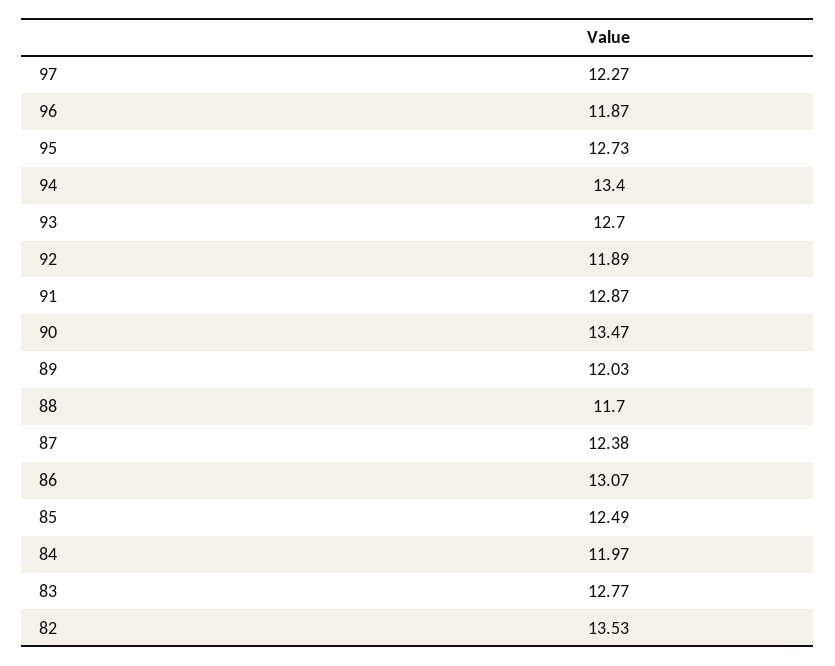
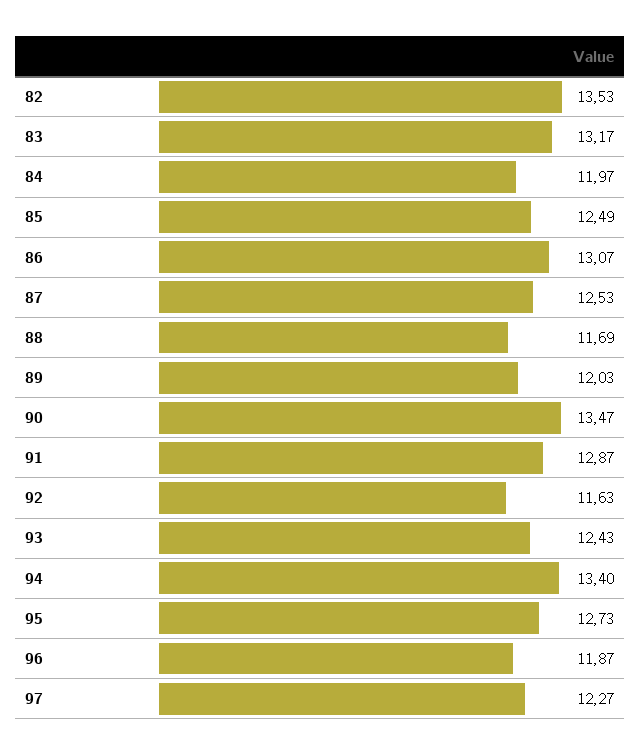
93: 12.7 -> 12.43
92: 11.89 -> 11.63
88: 11.7 -> 11.69
87: 12.38 -> 12.53
83: 12.77 -> 13.17

